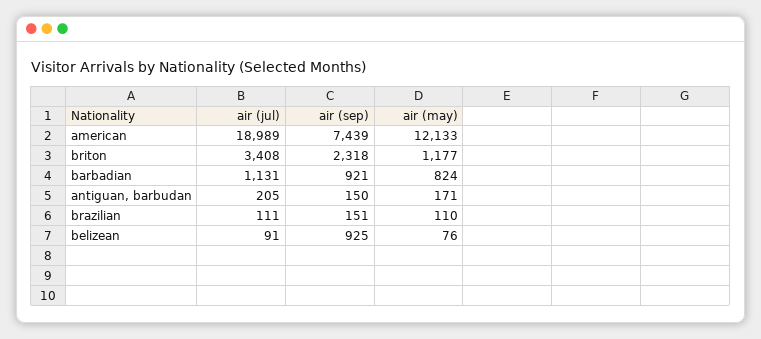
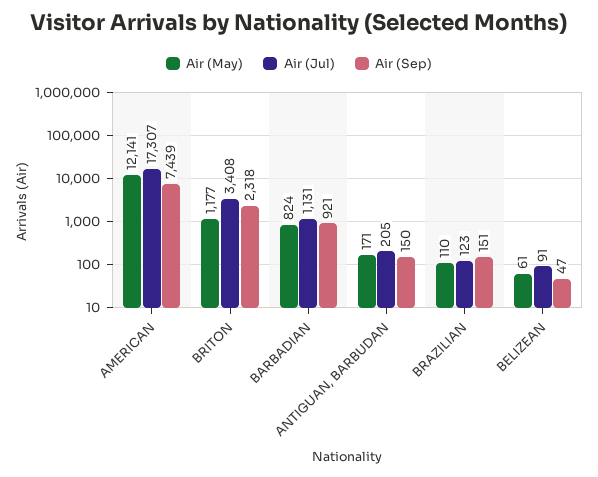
air (jul), american: 18989 -> 17307
air (may), american: 12133 -> 12141
air (jul), brazilian: 111 -> 123
air (sep), belizean: 925 -> 47
air (may), belizean: 76 -> 61

